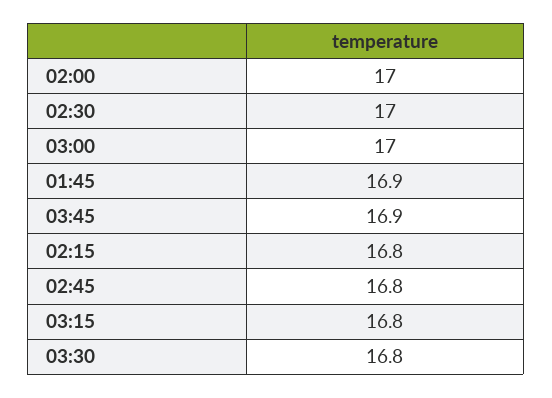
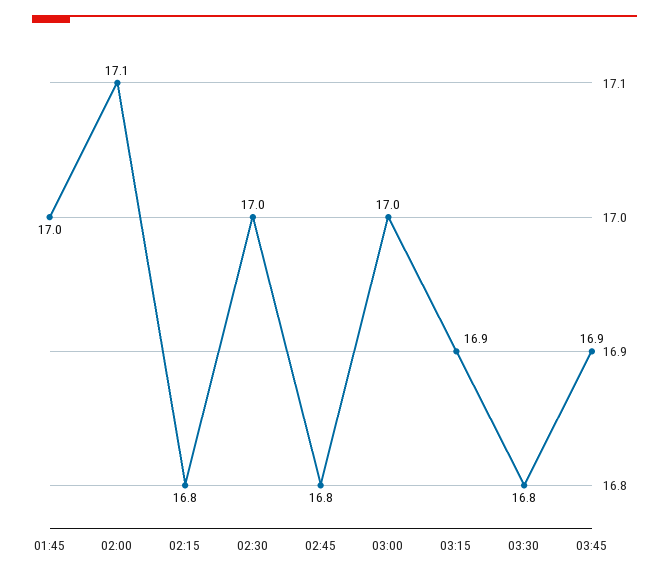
02:00: 17 -> 17.1
01:45: 16.9 -> 17
03:15: 16.8 -> 16.9

